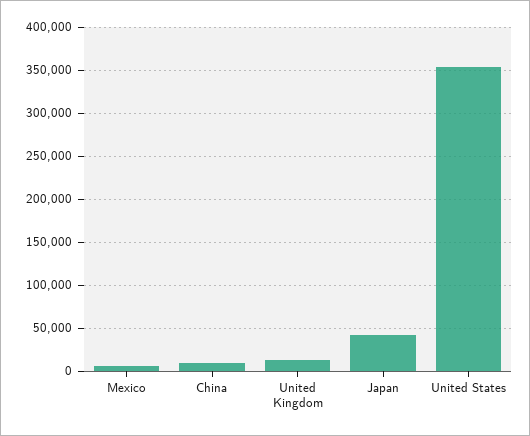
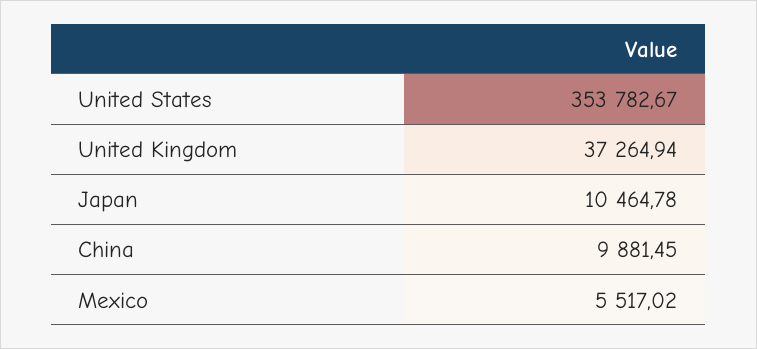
United Kingdom: 10000 -> 37264.94
Japan: 40000 -> 10464.78

